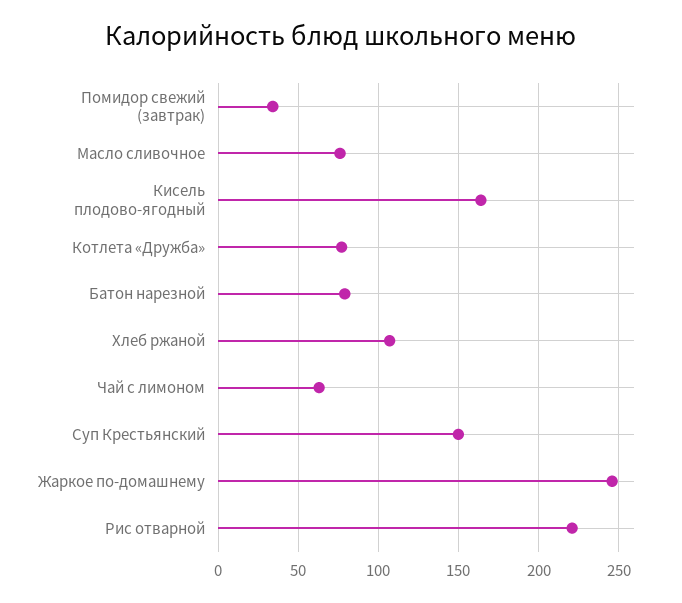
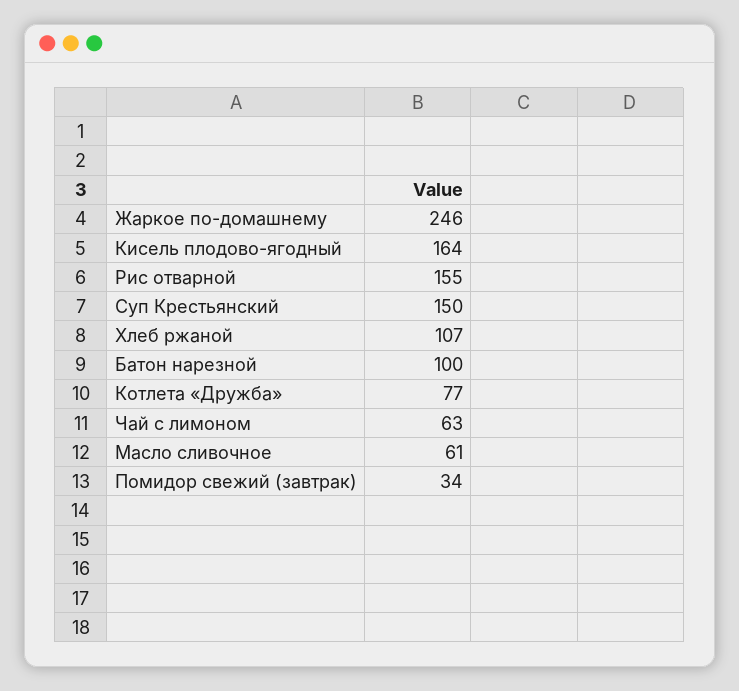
Масло сливочное: 75 -> 61
Батон нарезной: 80 -> 100
Рис отварной: 220 -> 155

